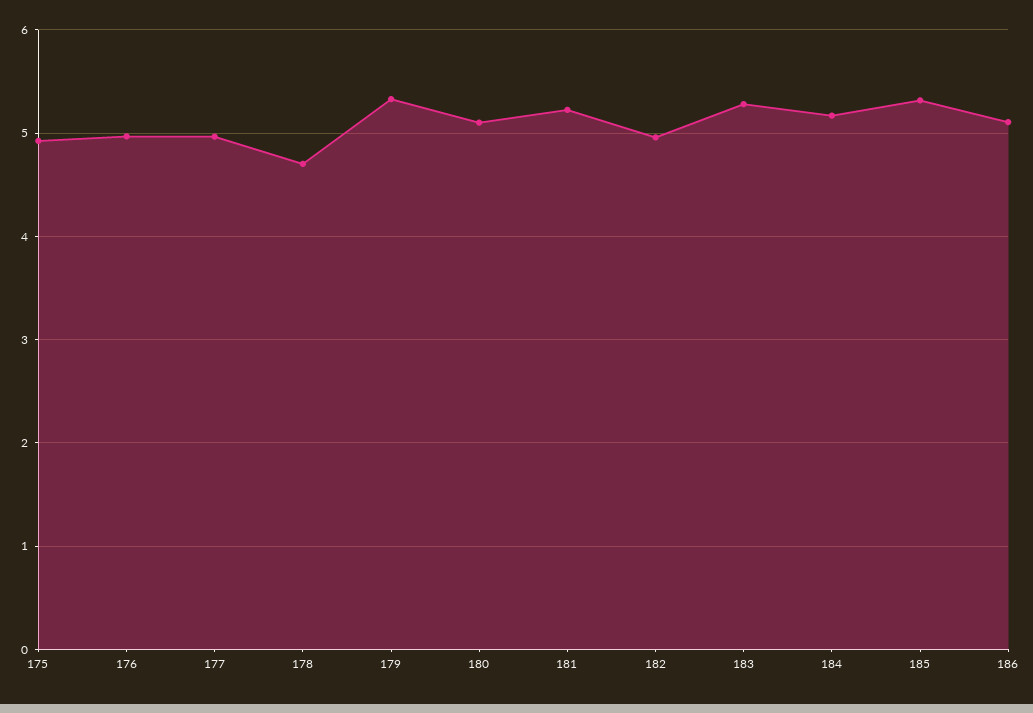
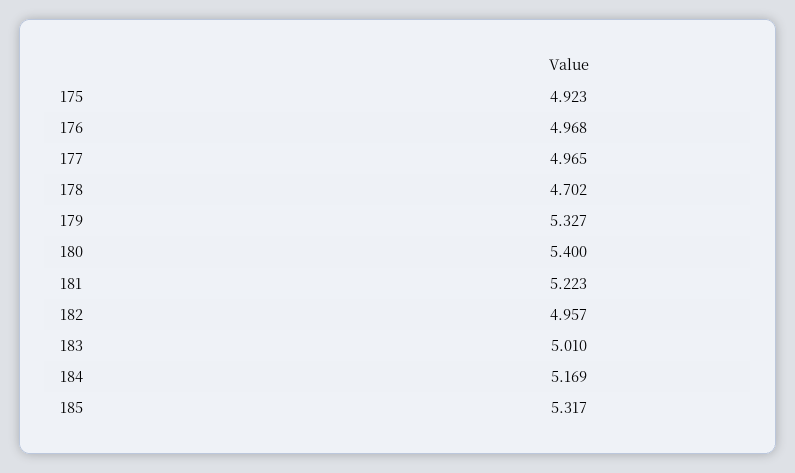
180: 5.1 -> 5.4
183: 5.3 -> 5.01
186: 5.1 -> none

